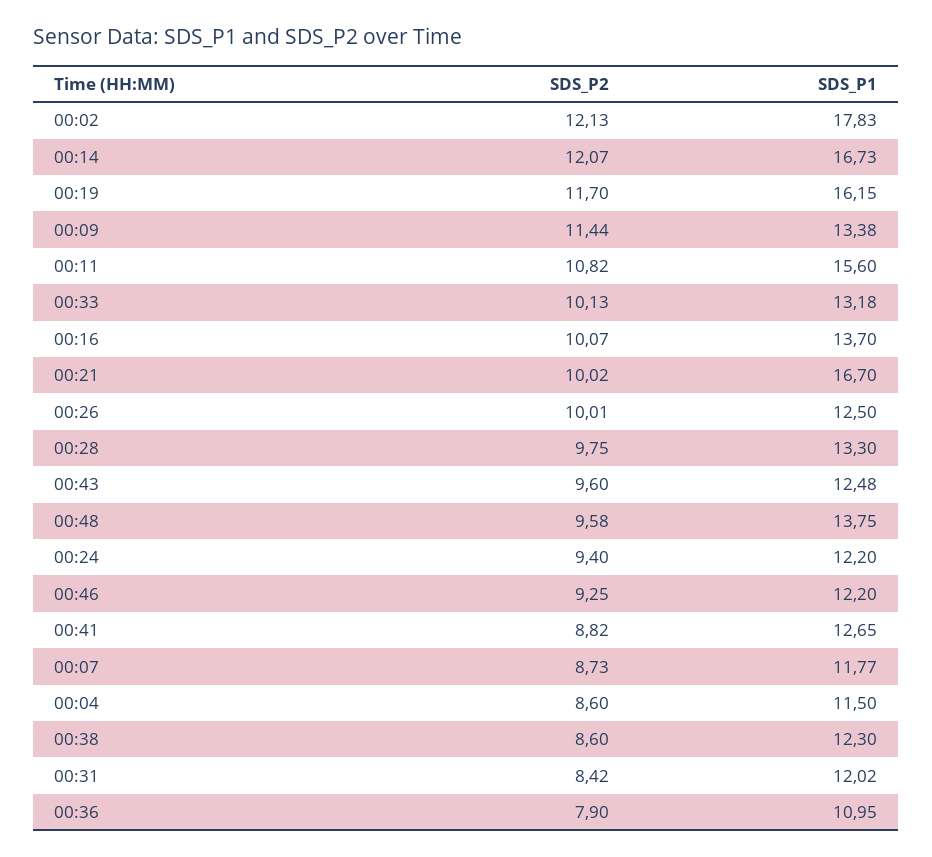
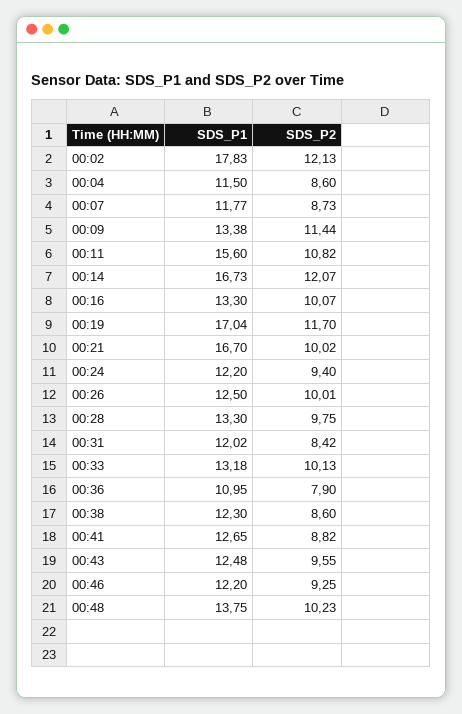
SDS_P1, 00:19: 16.15 -> 17.04
SDS_P1, 00:16: 13.7 -> 13.3
SDS_P2, 00:43: 9.6 -> 9.55
SDS_P2, 00:48: 9.58 -> 10.23

